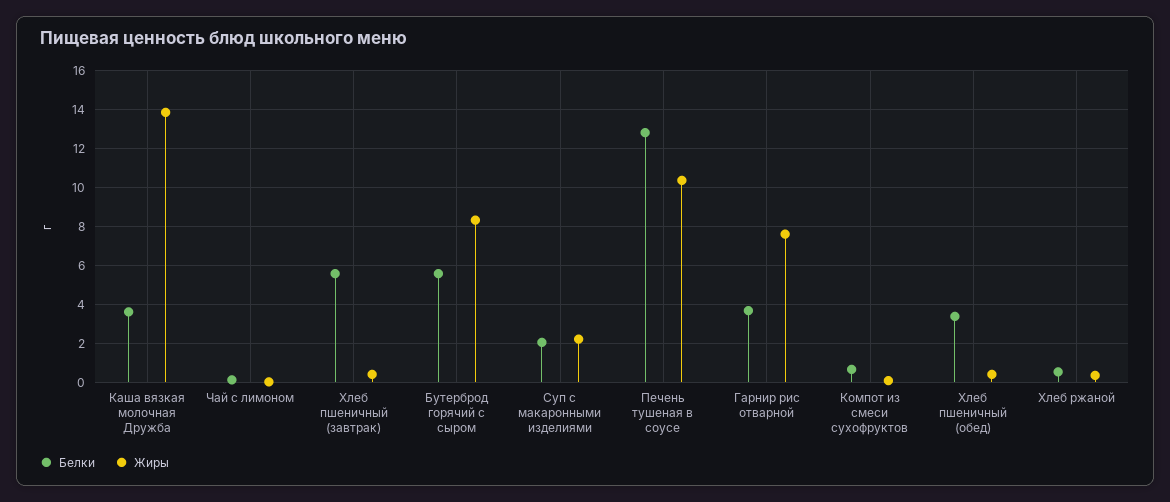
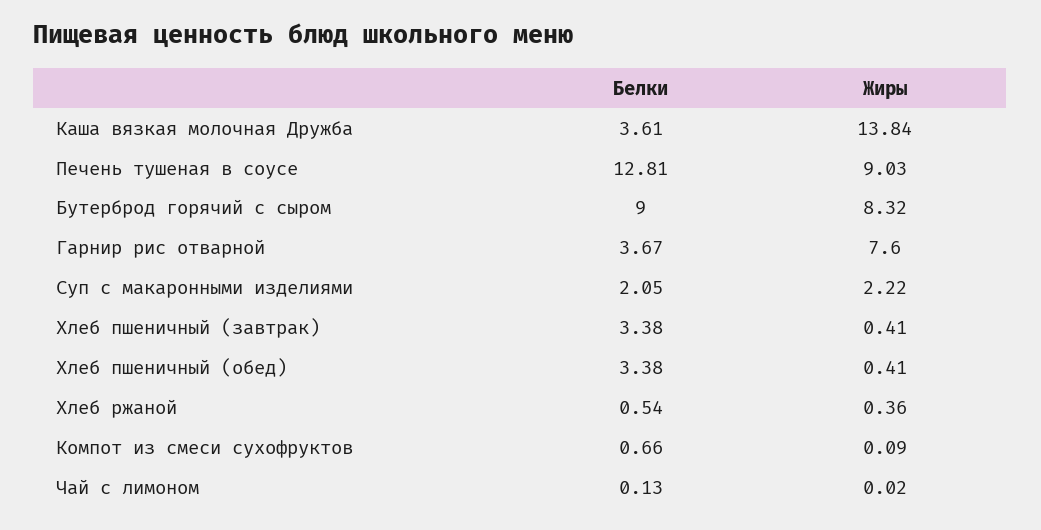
Белки, Хлеб пшеничный (завтрак): 5.5 -> 3.38
Белки, Бутерброд горячий с сыром: 5.5 -> 9
Жиры, Печень тушеная в соусе: 10.5 -> 9.03

